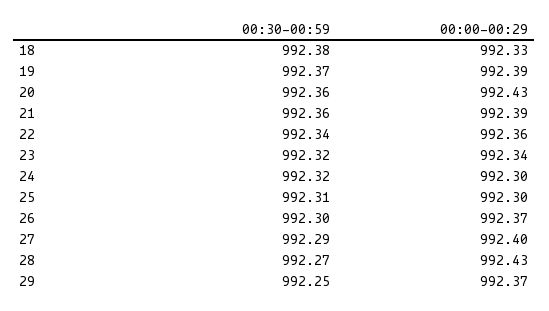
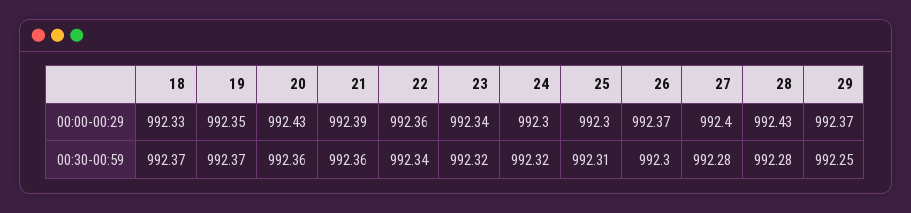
00:30-00:59, 18: 992.38 -> 992.37
00:00-00:29, 19: 992.39 -> 992.35
00:30-00:59, 27: 992.29 -> 992.28
00:30-00:59, 28: 992.27 -> 992.28

